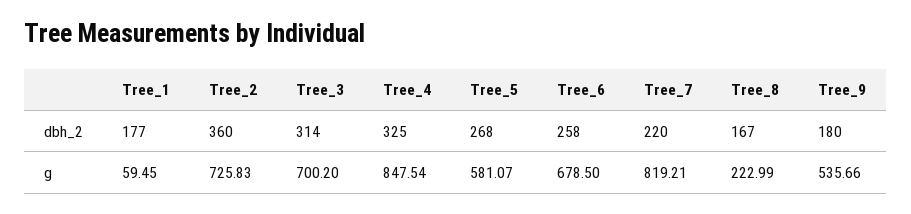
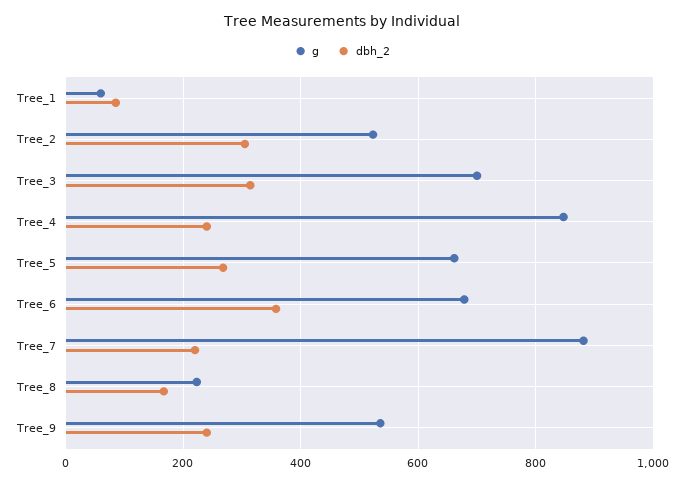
dbh_2, Tree_1: 177 -> 80
dbh_2, Tree_2: 360 -> 300
dbh_2, Tree_4: 325 -> 240
dbh_2, Tree_6: 258 -> 360
dbh_2, Tree_9: 180 -> 240
g, Tree_2: 725.83 -> 520
g, Tree_5: 581.07 -> 660
g, Tree_7: 819.21 -> 880

